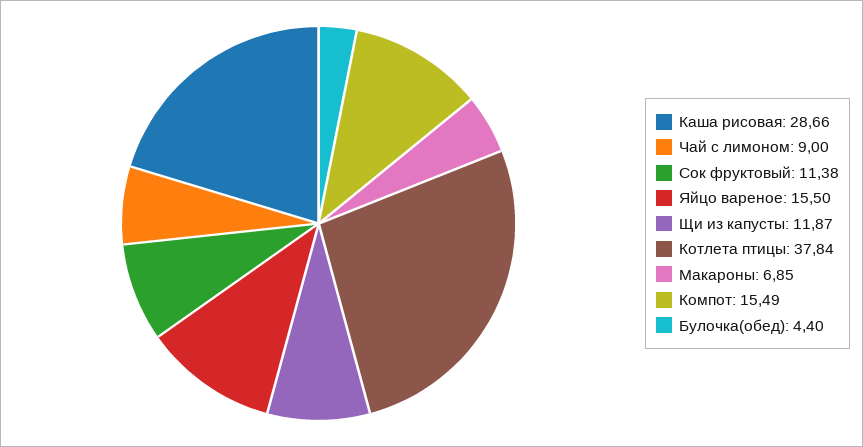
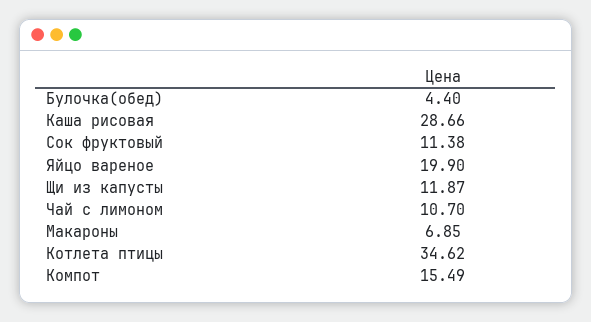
Чай с лимоном: 9 -> 10.7
Яйцо вареное: 15.5 -> 19.9
Котлета птицы: 37.84 -> 34.62

